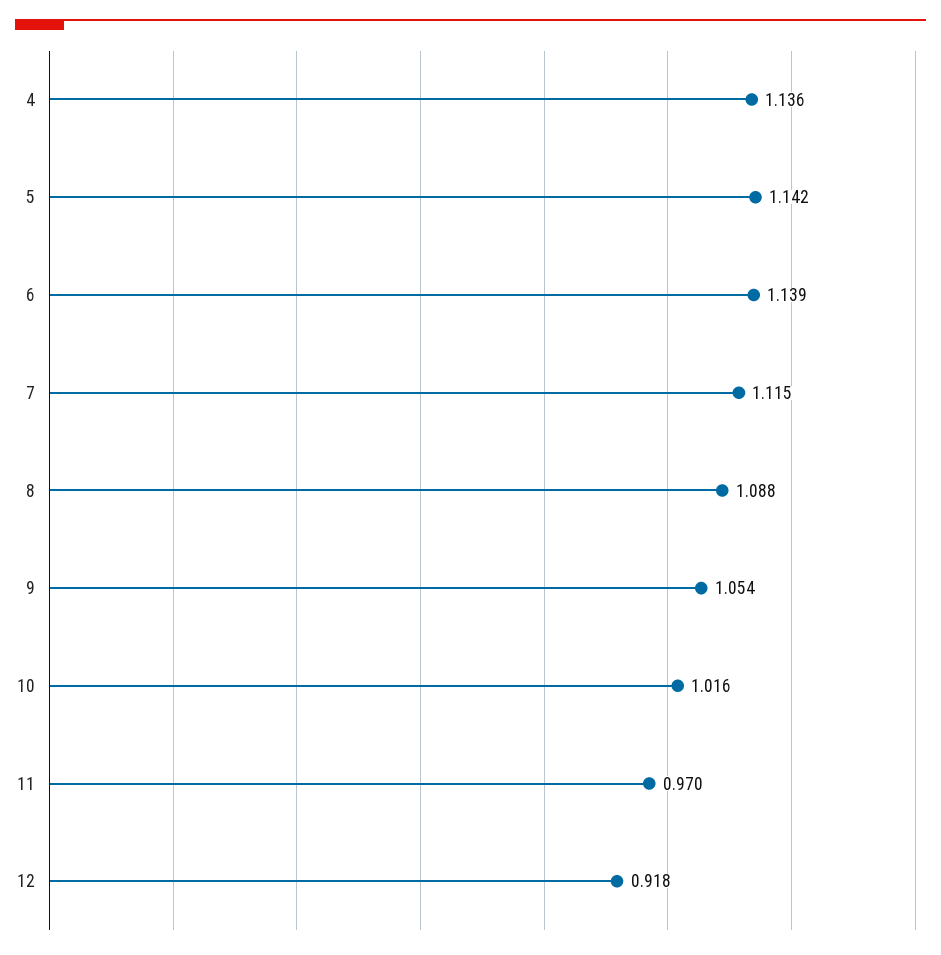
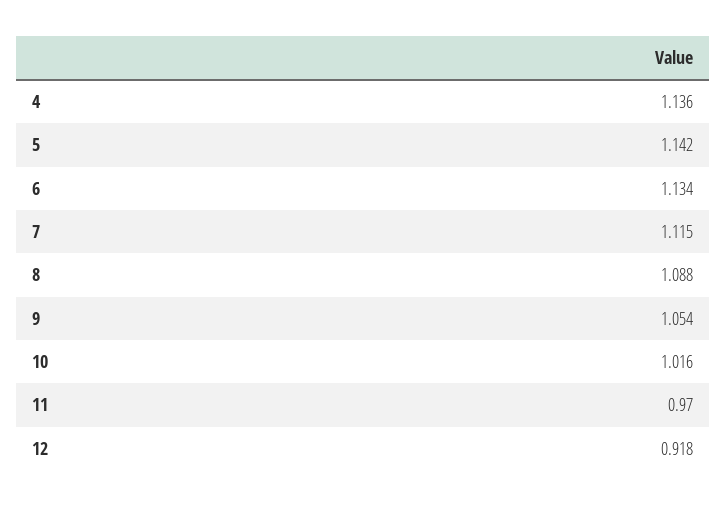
6: 1.139 -> 1.134

